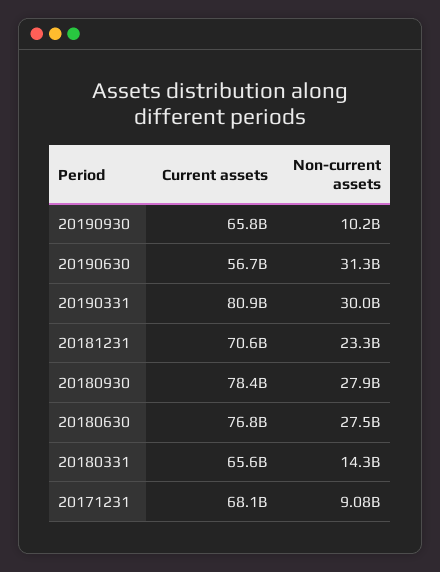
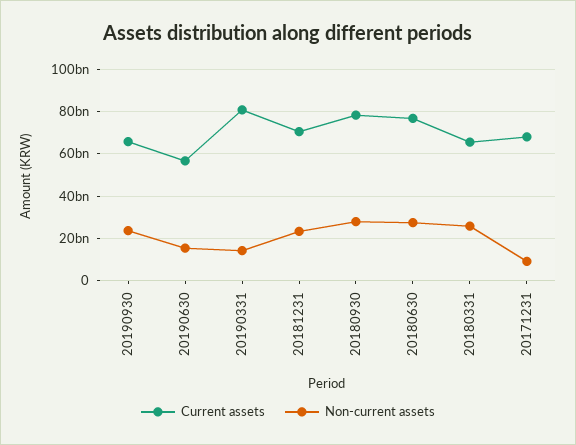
Non-current assets, 20190930: 10200000000 -> 25000000000
Non-current assets, 20190630: 31300000000 -> 15000000000
Non-current assets, 20190331: 30000000000 -> 15000000000
Non-current assets, 20180331: 14300000000 -> 25000000000

